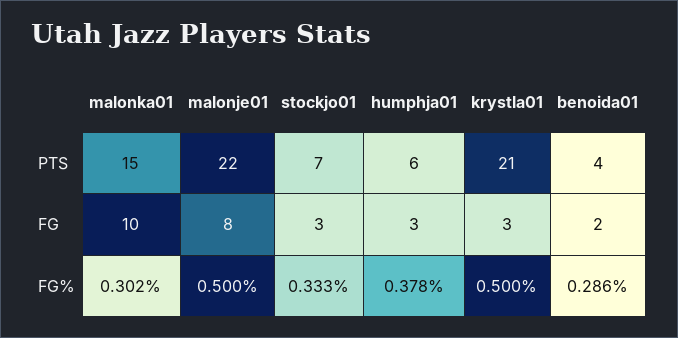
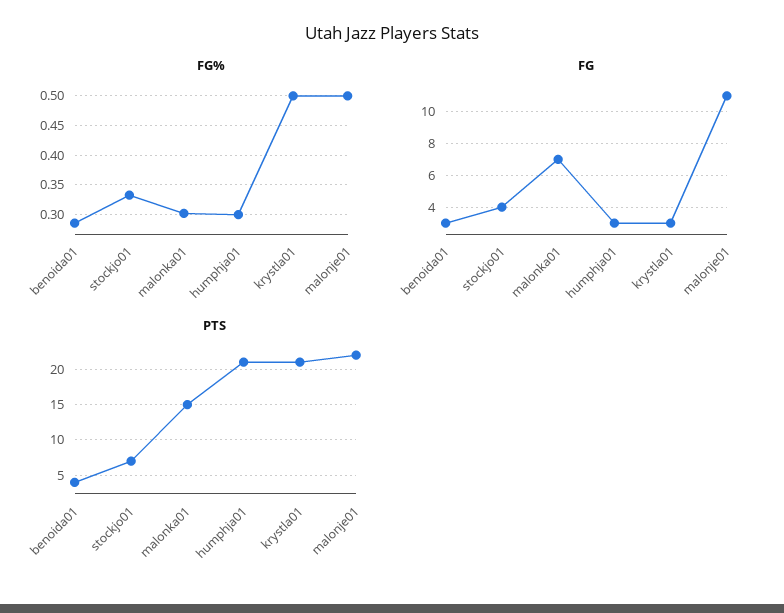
PTS, humphja01: 6 -> 21
FG, malonka01: 10 -> 7
FG, malonje01: 8 -> 11
FG, stockjo01: 3 -> 4
FG, benoida01: 2 -> 3
FG%, humphja01: 0.378 -> 0.3

